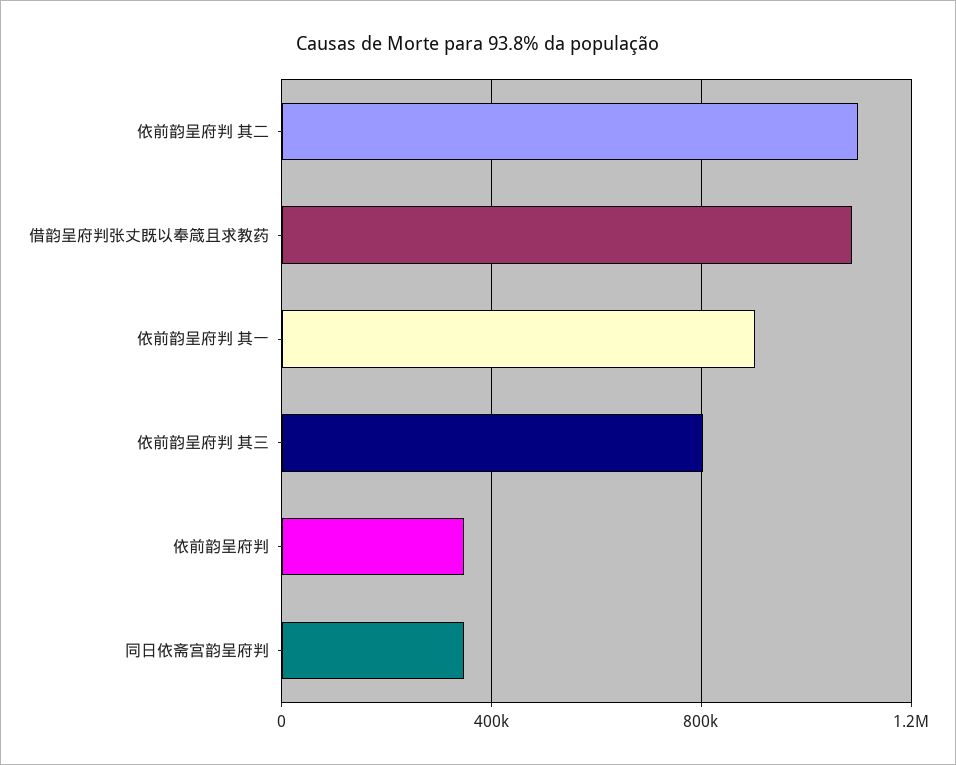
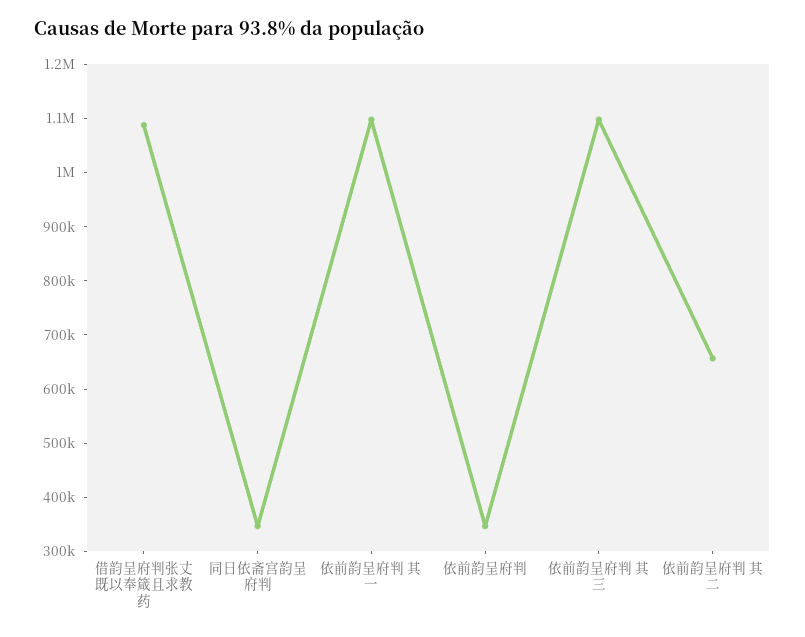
依前韵呈府判 其二: 1100000 -> 660000
依前韵呈府判 其一: 900000 -> 1100000
依前韵呈府判 其三: 800000 -> 1100000

